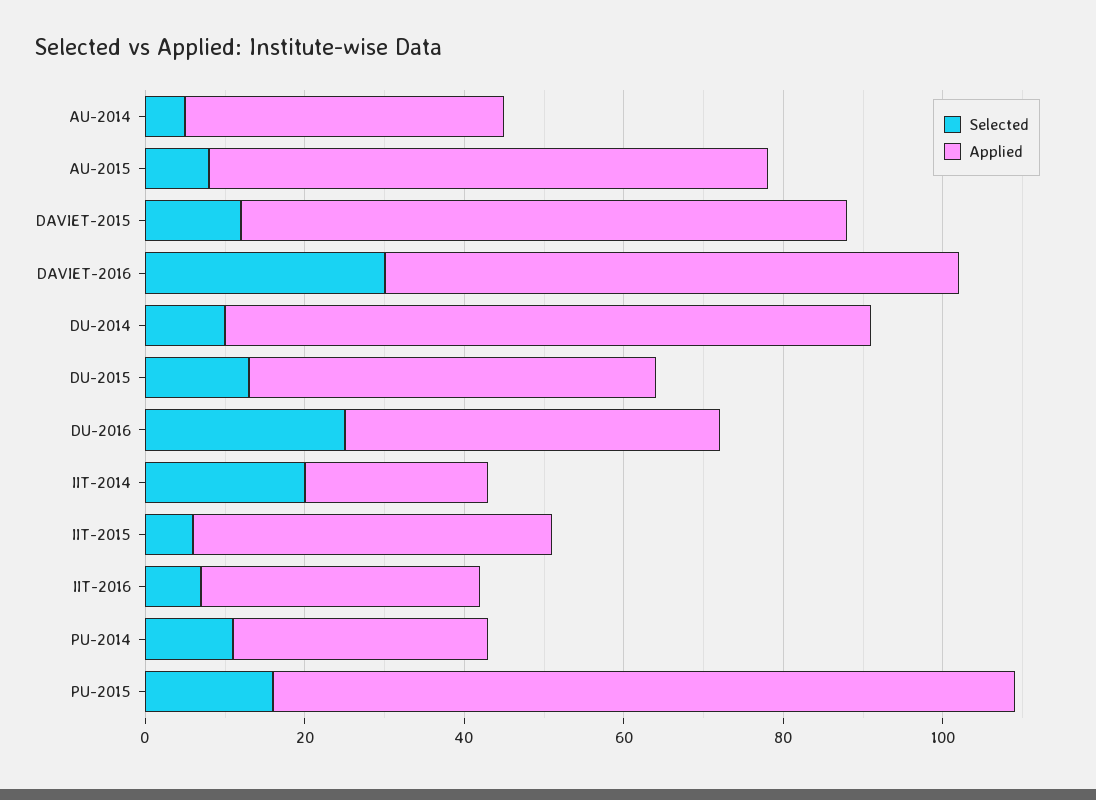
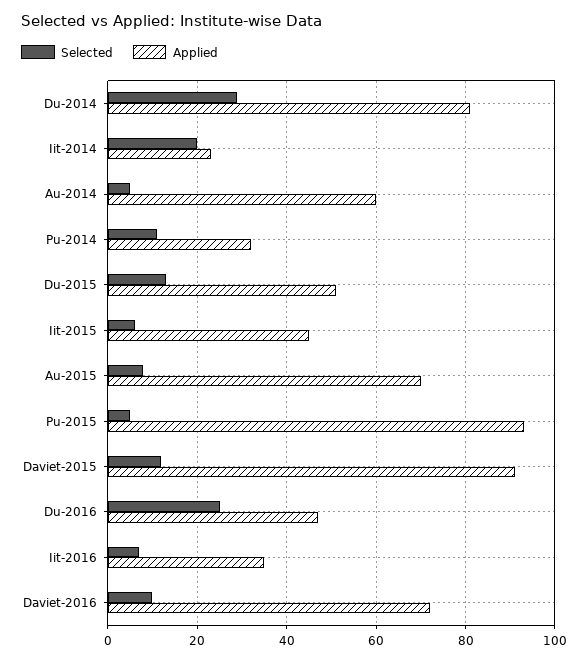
Applied, AU-2014: 40 -> 60
Applied, DAVIET-2015: 75 -> 90
Selected, DAVIET-2016: 30 -> 10
Selected, DU-2014: 10 -> 30
Selected, PU-2015: 15 -> 5

